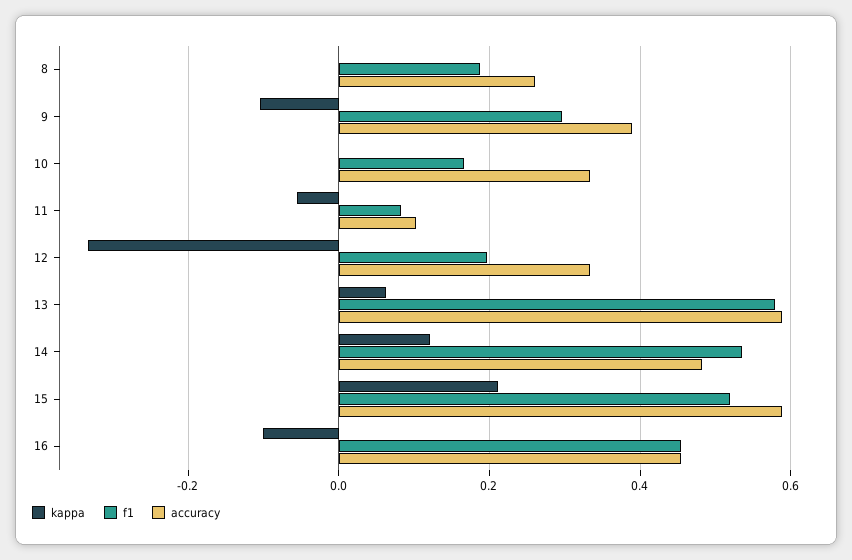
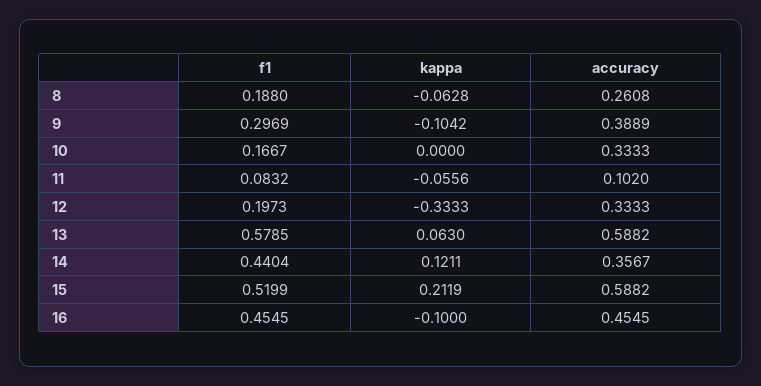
kappa, 8: 0 -> -0.0628
f1, 14: 0.54 -> 0.4404
accuracy, 14: 0.48 -> 0.3567

